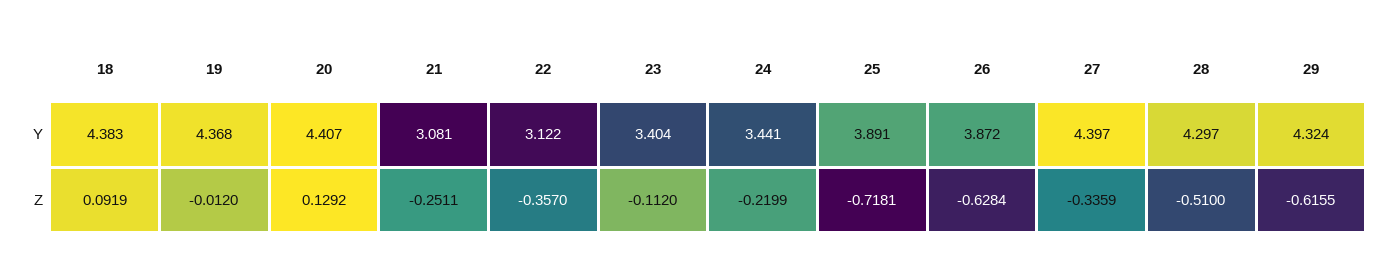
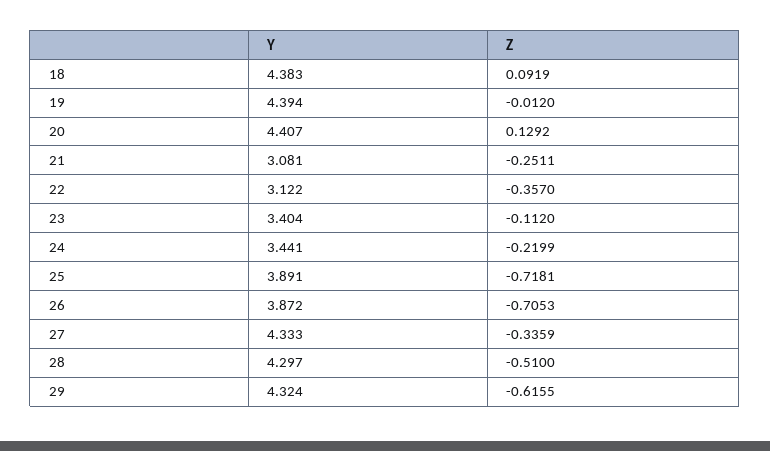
19, Y: 4.368 -> 4.394
27, Y: 4.397 -> 4.333
26, Z: -0.6284 -> -0.7053

